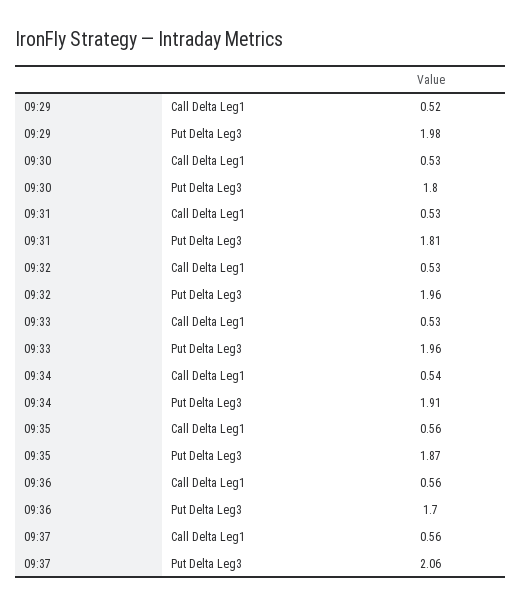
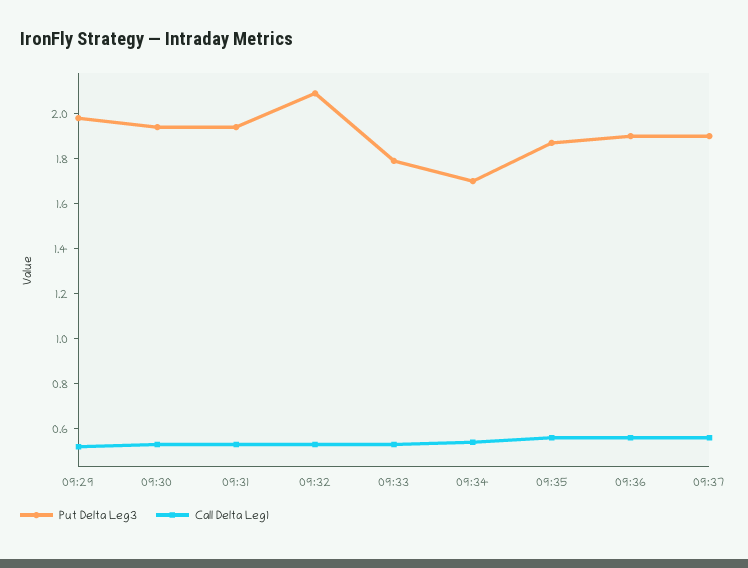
Put Delta Leg3, 09:30: 1.8 -> 1.95
Put Delta Leg3, 09:31: 1.81 -> 1.95
Put Delta Leg3, 09:32: 1.96 -> 2.1
Put Delta Leg3, 09:33: 1.96 -> 1.8
Put Delta Leg3, 09:34: 1.91 -> 1.7
Put Delta Leg3, 09:36: 1.7 -> 1.9
Put Delta Leg3, 09:37: 2.06 -> 1.9

